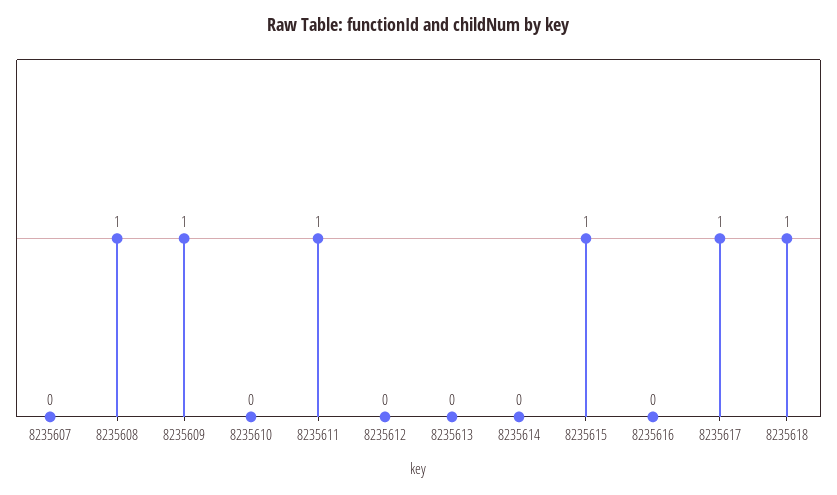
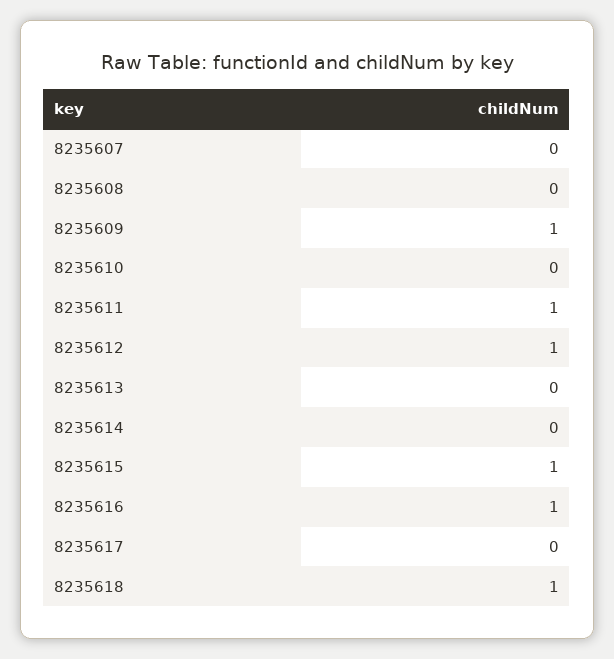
8235608: 1 -> 0
8235612: 0 -> 1
8235616: 0 -> 1
8235617: 1 -> 0

